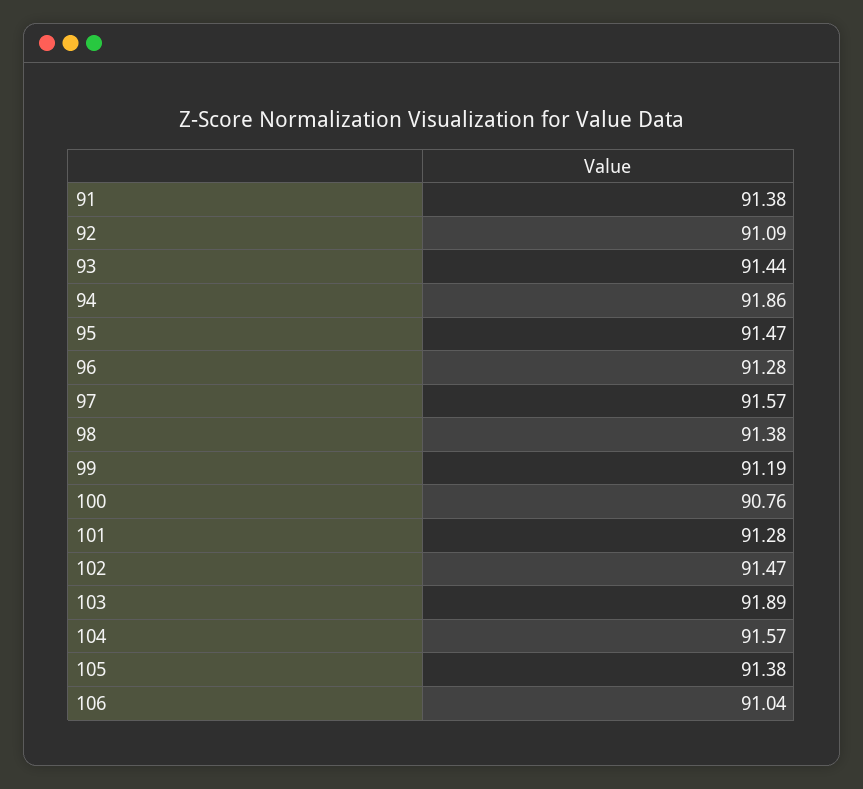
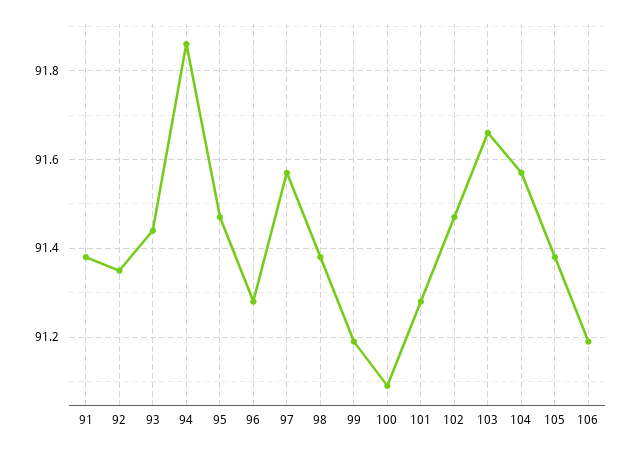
92: 91.09 -> 91.35
100: 90.76 -> 91.1
103: 91.89 -> 91.65
106: 91.04 -> 91.2

